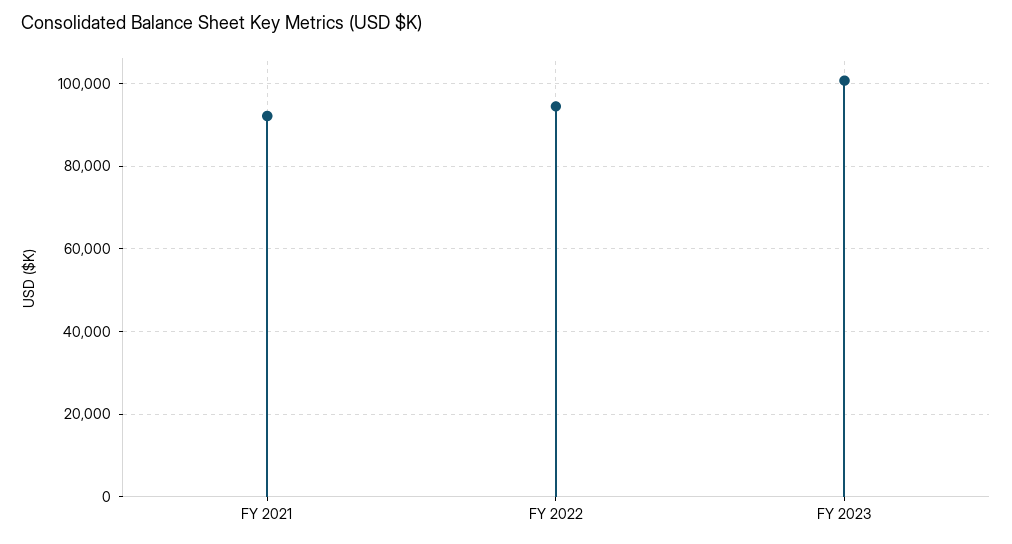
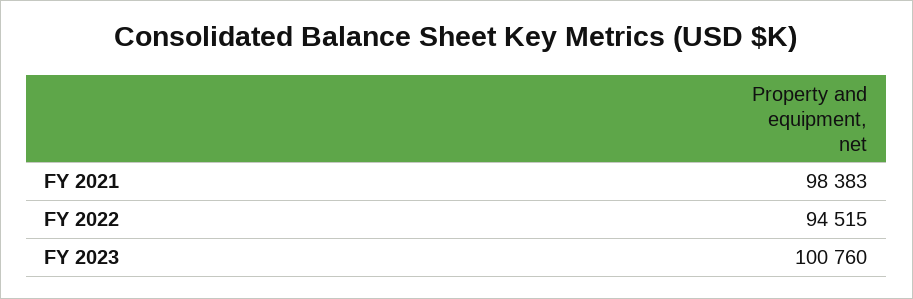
FY 2021: 92000 -> 98383

